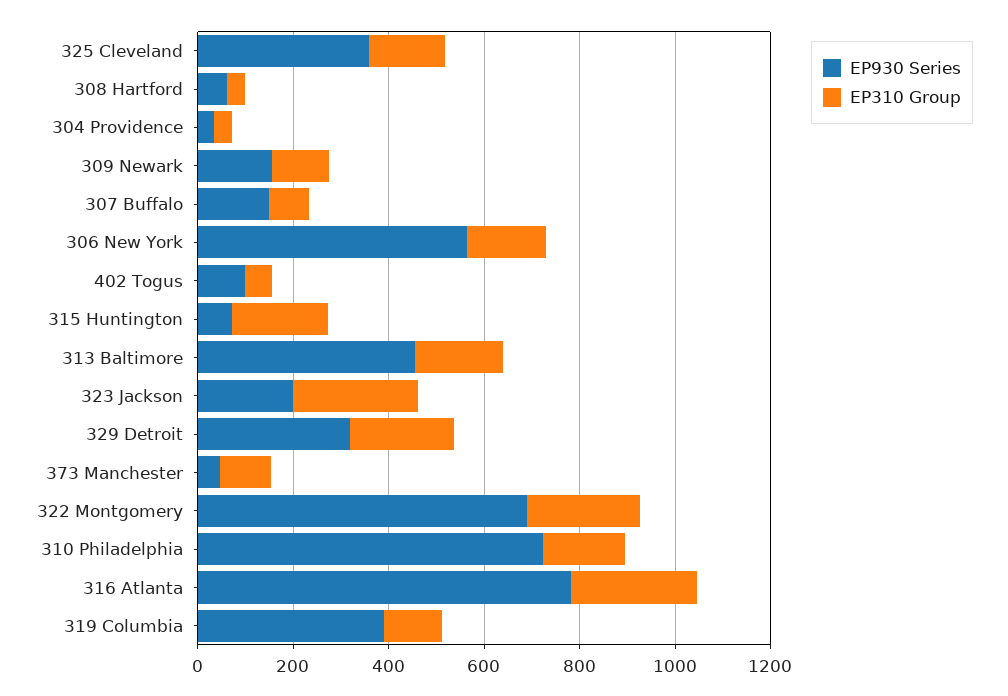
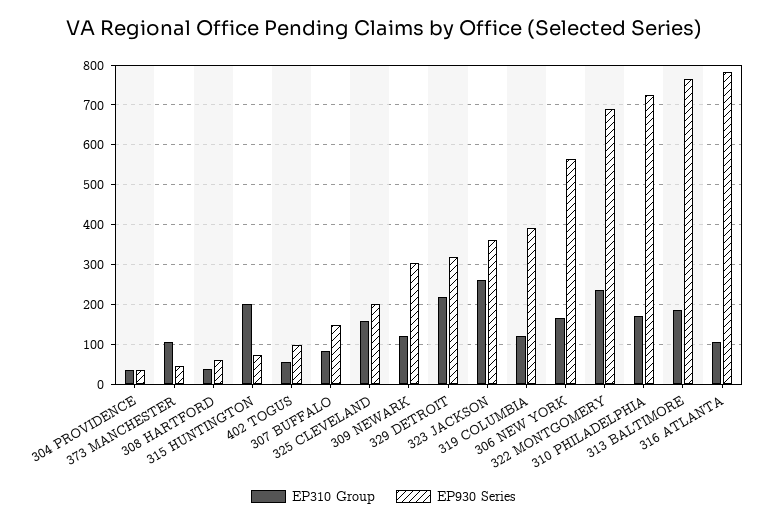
EP930 Series, 325 Cleveland: 350 -> 200
EP930 Series, 309 Newark: 150 -> 300
EP930 Series, 313 Baltimore: 450 -> 760
EP930 Series, 323 Jackson: 200 -> 360
EP310 Group, 316 Atlanta: 250 -> 100

